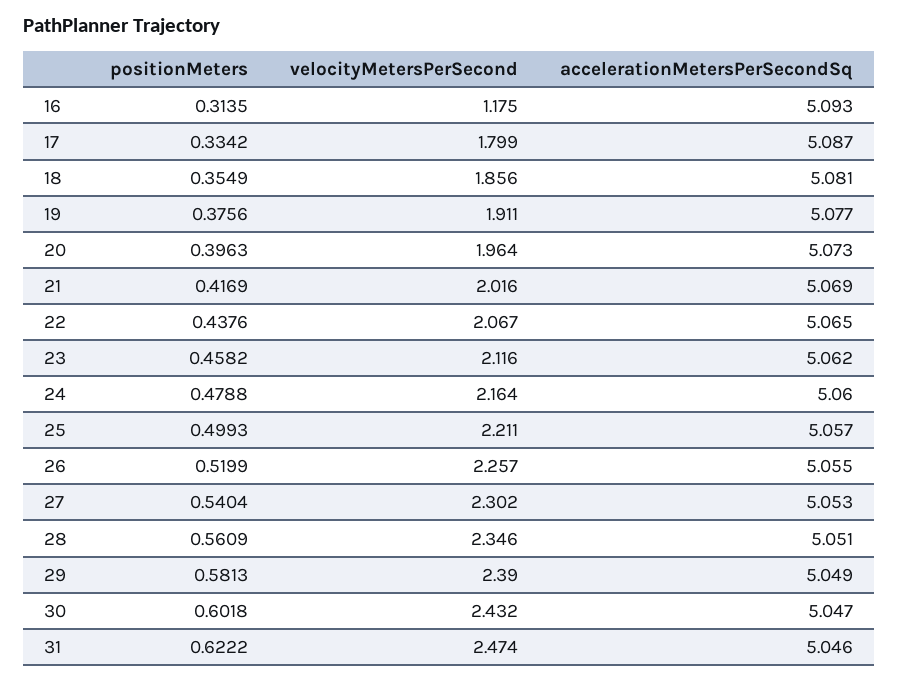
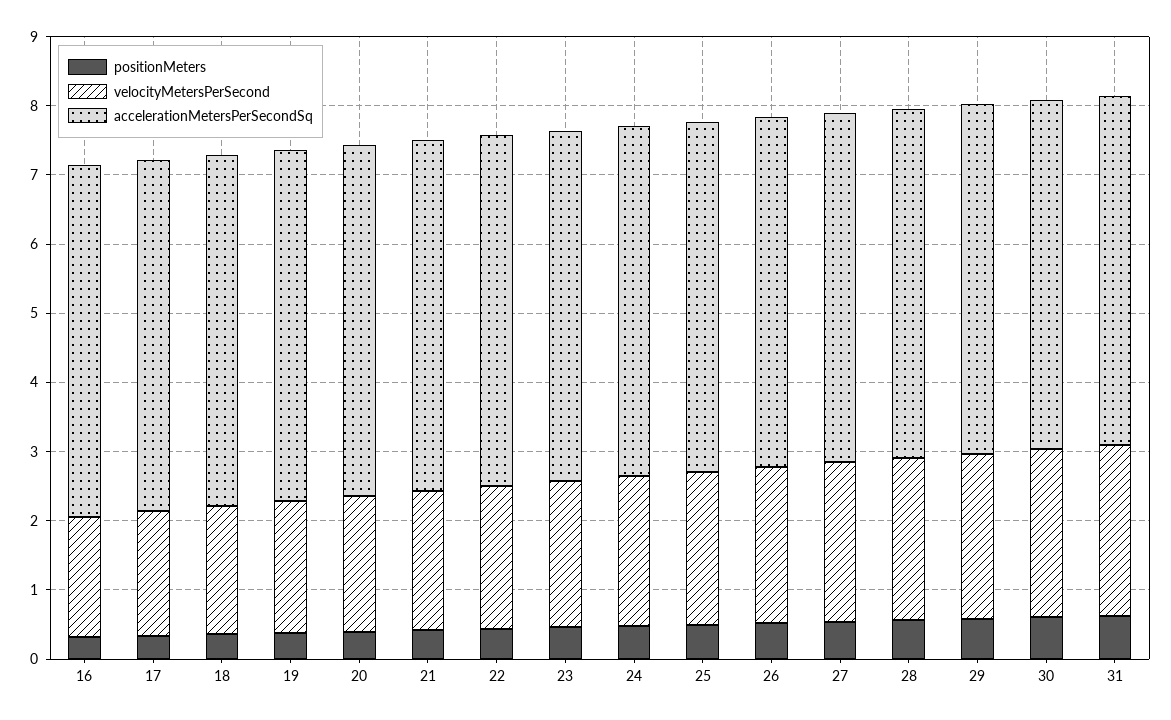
velocityMetersPerSecond, 16: 1.175 -> 1.8

